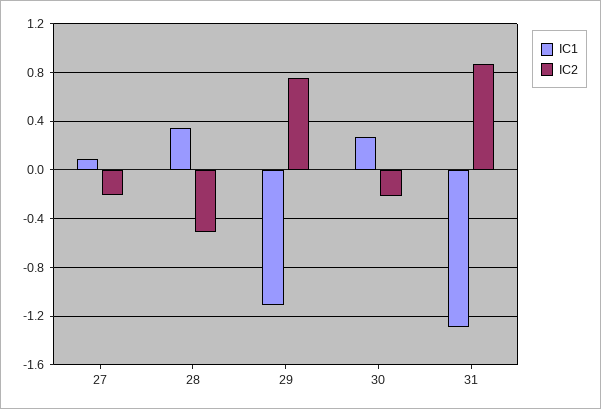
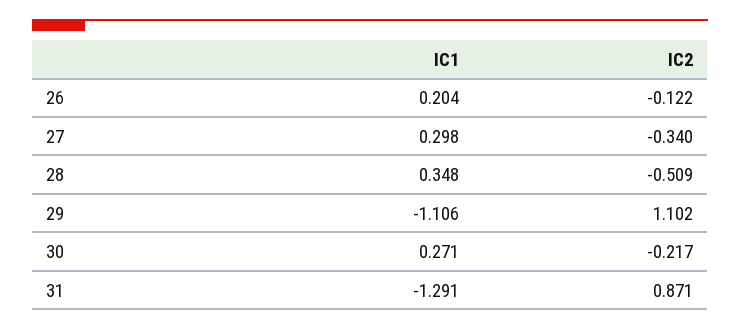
IC1, 27: 0.1 -> 0.298
IC2, 27: -0.2 -> -0.34
IC2, 29: 0.75 -> 1.102
IC1, 26: none -> 0.204
IC2, 26: none -> -0.122

